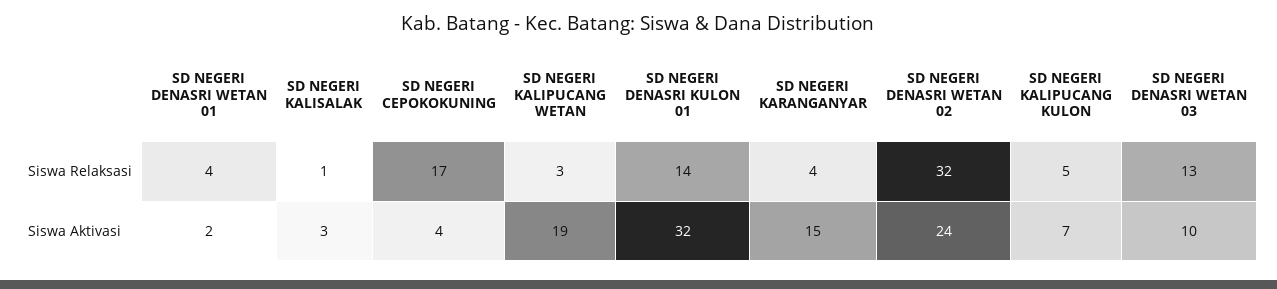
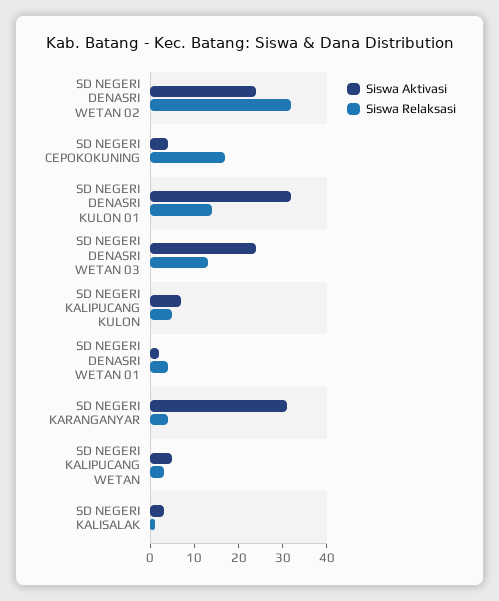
Siswa Aktivasi, SD NEGERI KALIPUCANG WETAN: 19 -> 5
Siswa Aktivasi, SD NEGERI KARANGANYAR: 15 -> 30
Siswa Aktivasi, SD NEGERI DENASRI WETAN 03: 10 -> 25

